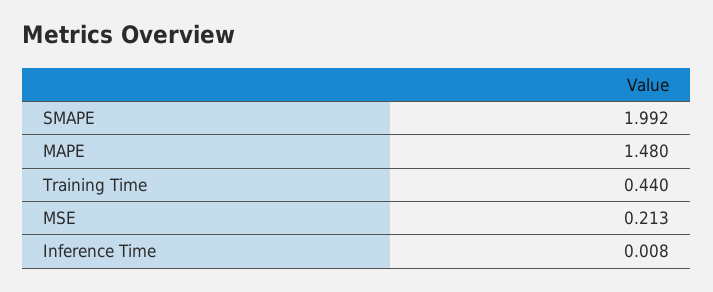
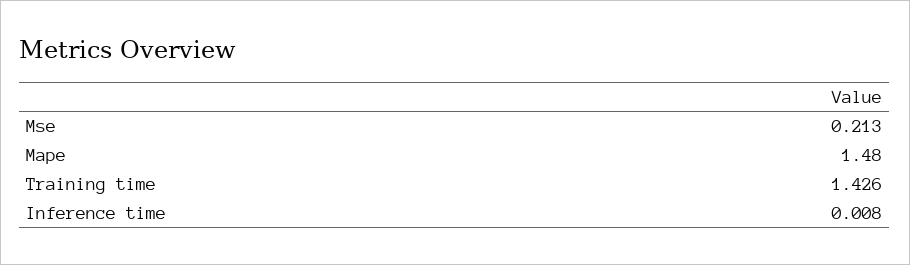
SMAPE: 1.992 -> none
Training Time: 0.44 -> 1.426

